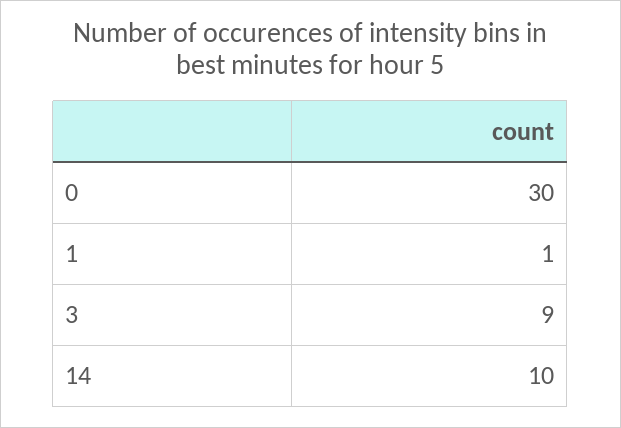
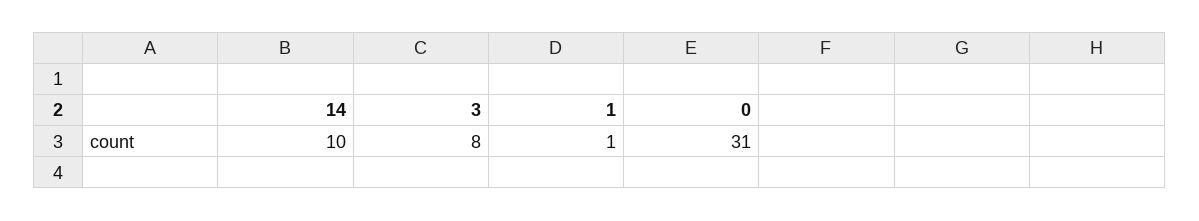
0: 30 -> 31
3: 9 -> 8

